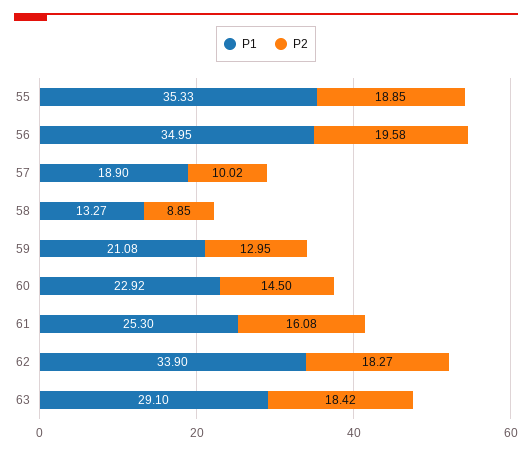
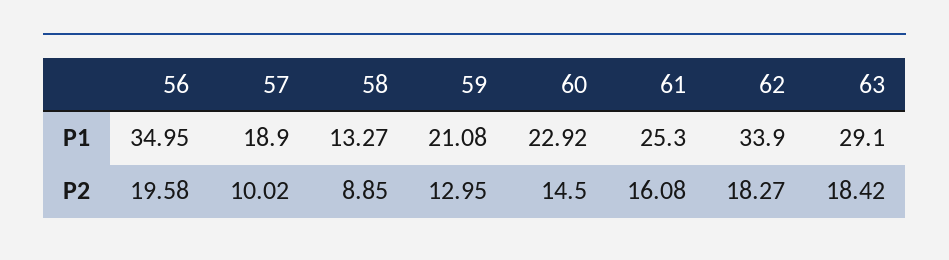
P1, 55: 35.33 -> none
P2, 55: 18.85 -> none

